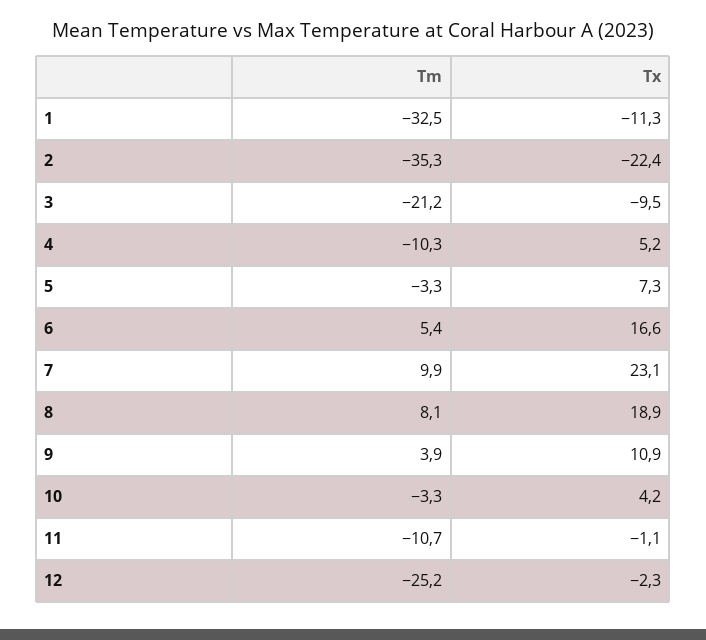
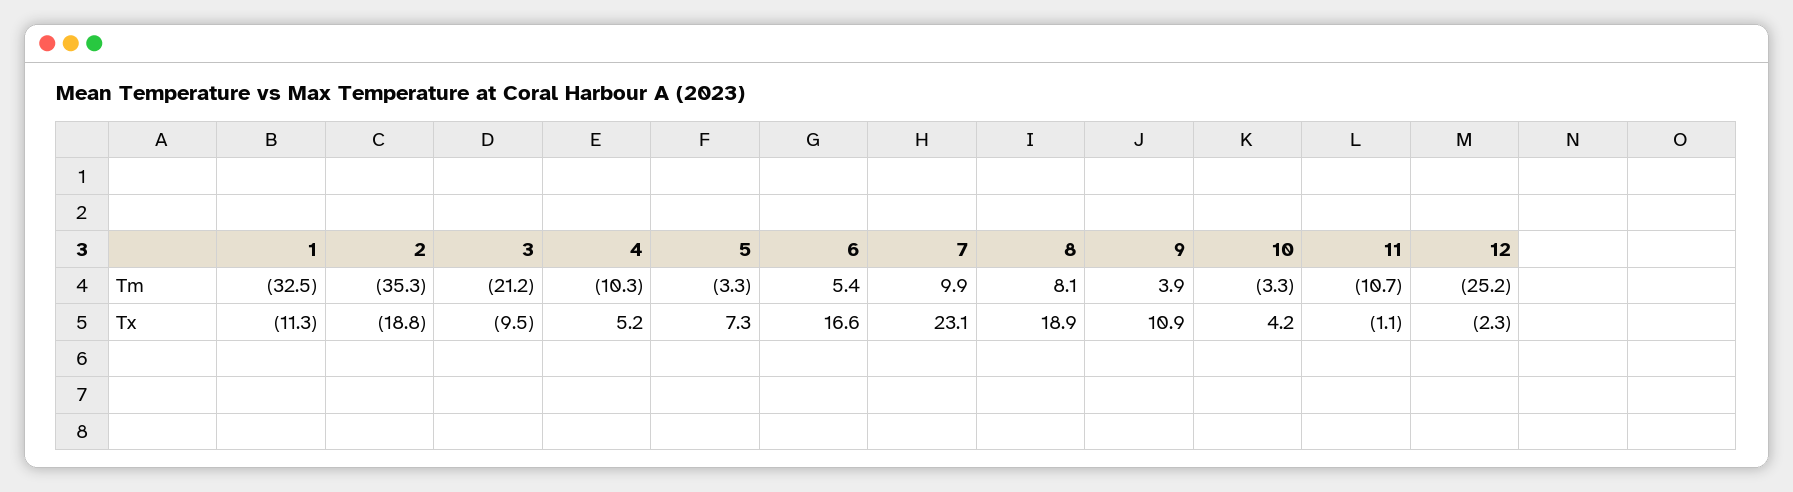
Tx, 2: -22.4 -> -18.8

